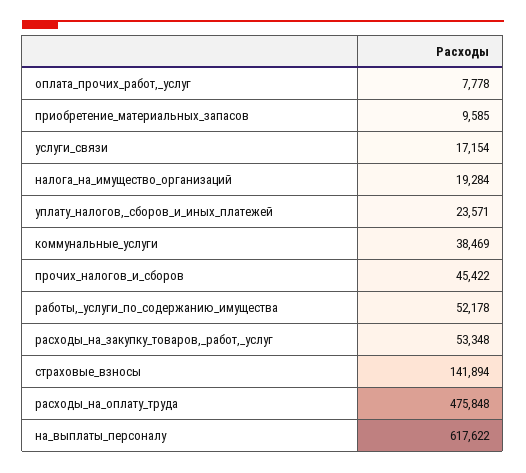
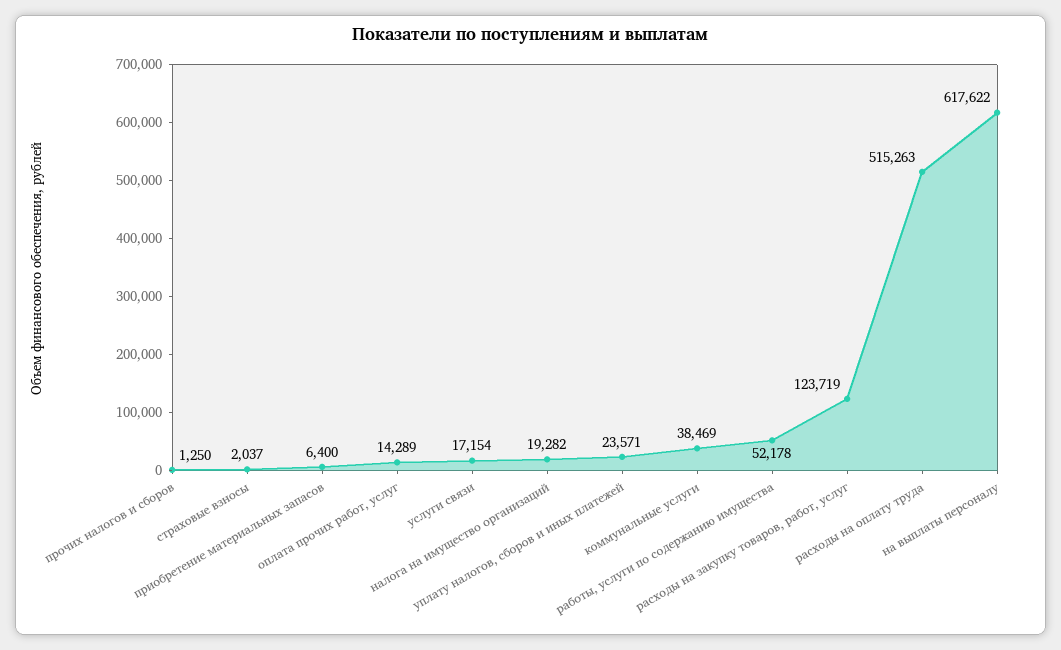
оплата_прочих_работ,_услуг: 7778 -> 14289
приобретение_материальных_запасов: 9585 -> 6400
налога_на_имущество_организаций: 19284 -> 19282
прочих_налогов_и_сборов: 45422 -> 1250
расходы_на_закупку_товаров,_работ,_услуг: 53348 -> 123719
страховые_взносы: 141894 -> 2037
расходы_на_оплату_труда: 475848 -> 515263

